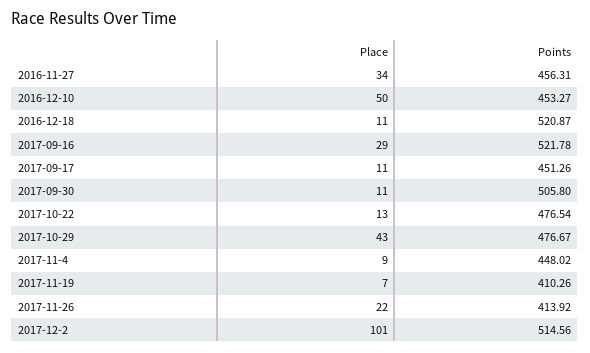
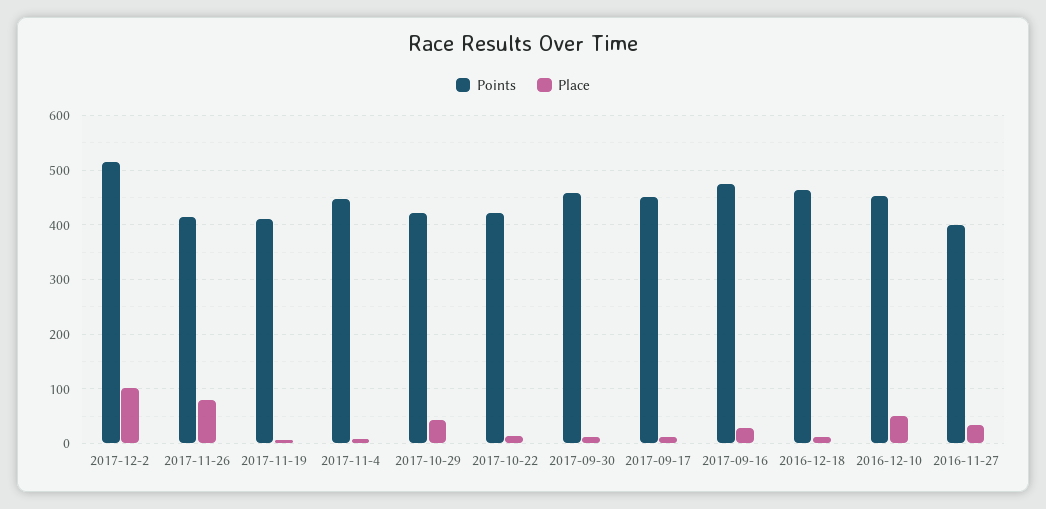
Points, 2016-11-27: 456.31 -> 400
Points, 2016-12-18: 520.87 -> 460
Points, 2017-09-16: 521.78 -> 480
Points, 2017-09-30: 505.8 -> 460
Points, 2017-10-22: 476.54 -> 420
Points, 2017-10-29: 476.67 -> 420
Place, 2017-11-26: 22 -> 80

